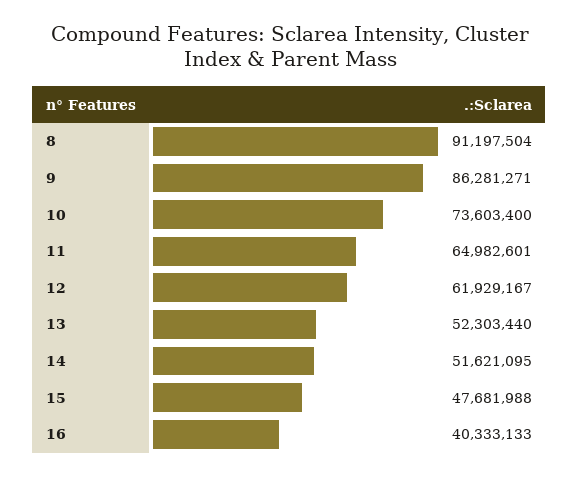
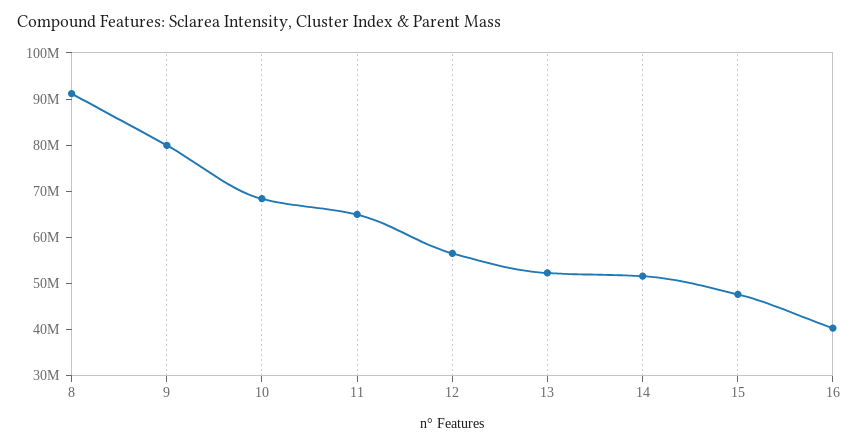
9: 86281271 -> 80000000
10: 73603400 -> 68000000
12: 61929167 -> 56000000

